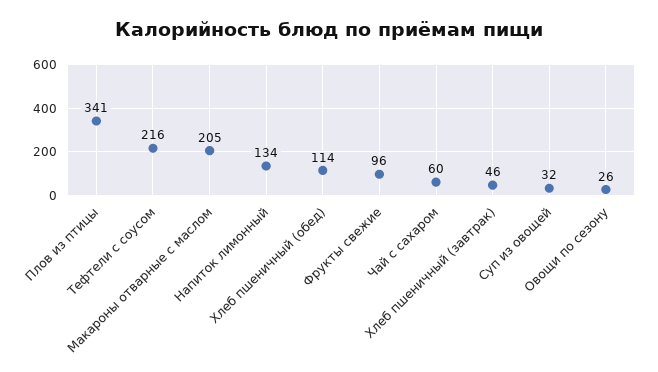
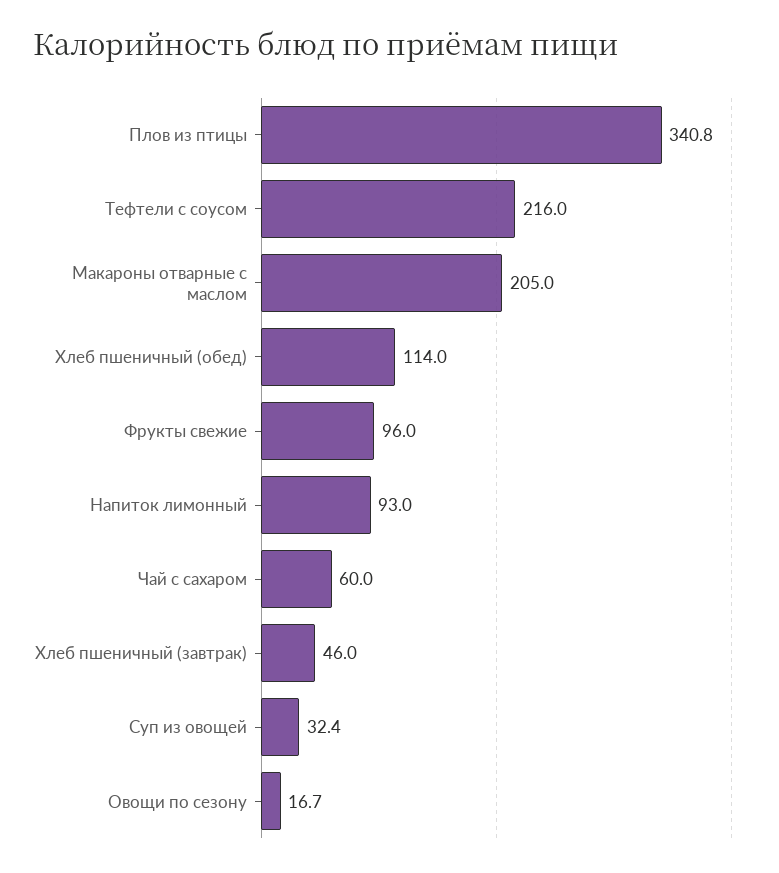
Напиток лимонный: 134 -> 93
Овощи по сезону: 26 -> 16.7

